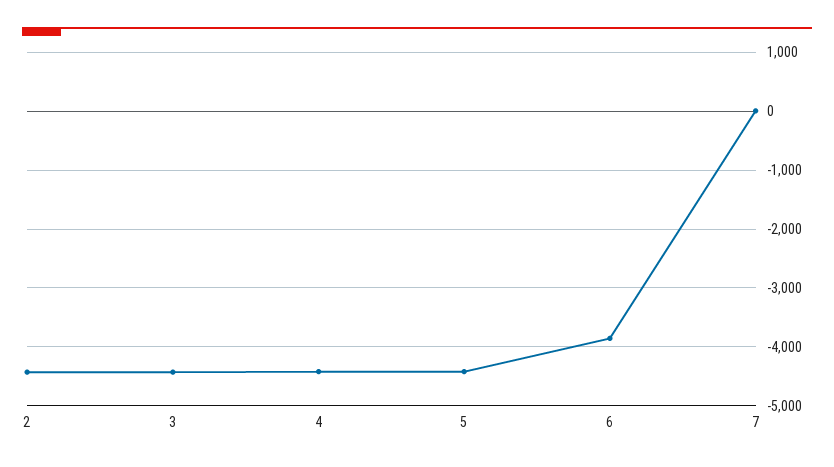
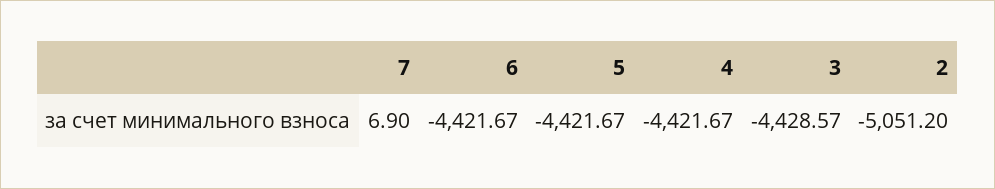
2: -4400 -> -5051.2
6: -3800 -> -4421.67

